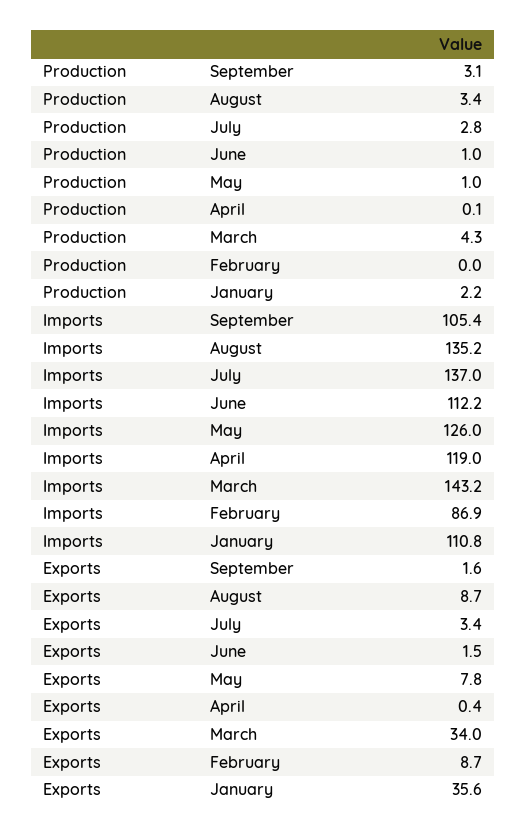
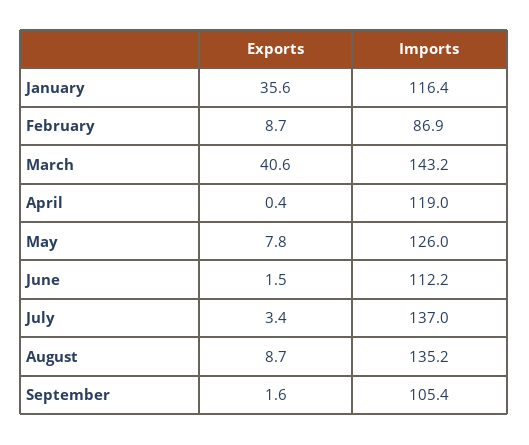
Production, September: 3.1 -> none
Production, August: 3.4 -> none
Production, July: 2.8 -> none
Production, June: 1 -> none
Production, May: 1 -> none
Production, April: 0.1 -> none
Production, March: 4.3 -> none
Production, February: 0 -> none
Production, January: 2.2 -> none
Imports, January: 110.8 -> 116.4
Exports, March: 34 -> 40.6

